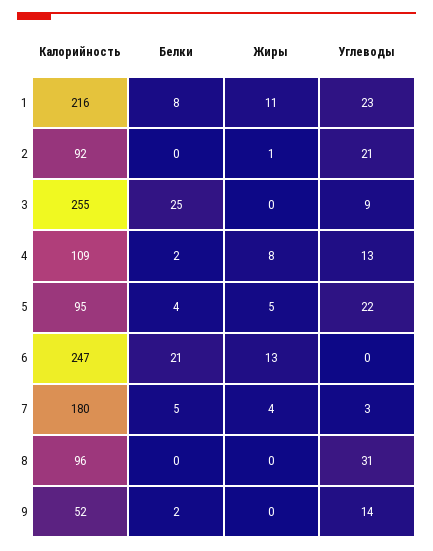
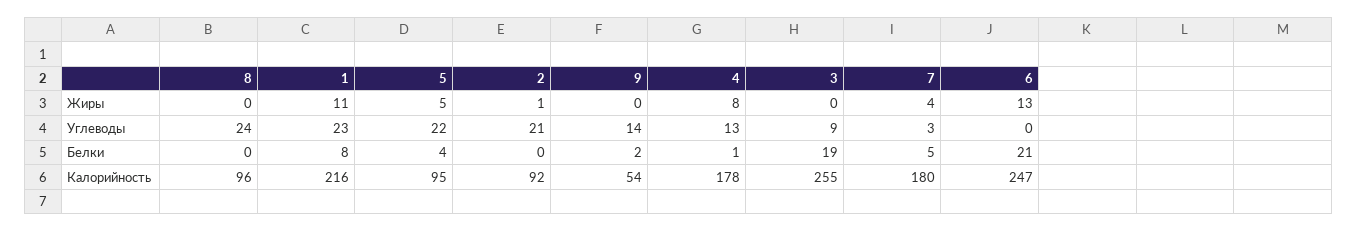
Белки, 3: 25 -> 19
Калорийность, 4: 109 -> 178
Белки, 4: 2 -> 1
Углеводы, 8: 31 -> 24
Калорийность, 9: 52 -> 54

